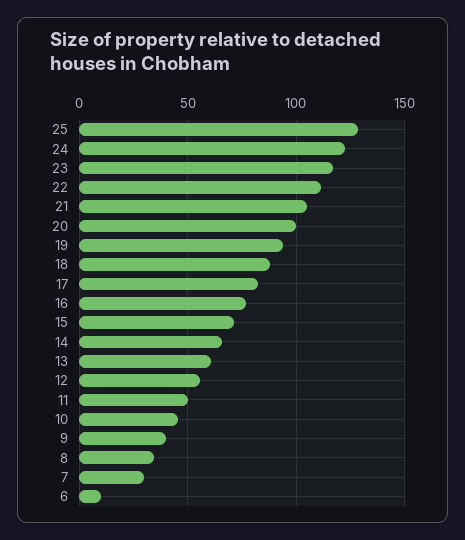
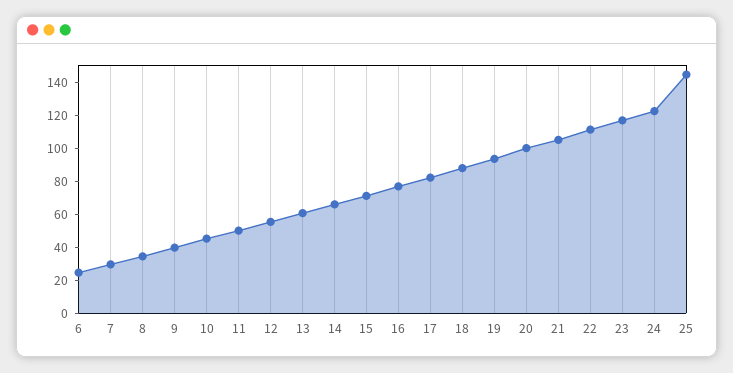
25: 130 -> 145
6: 10 -> 25

